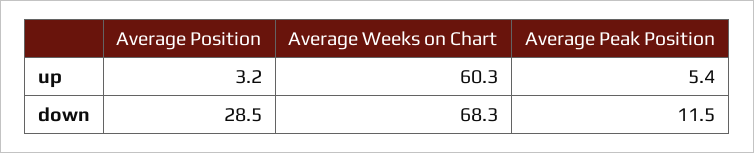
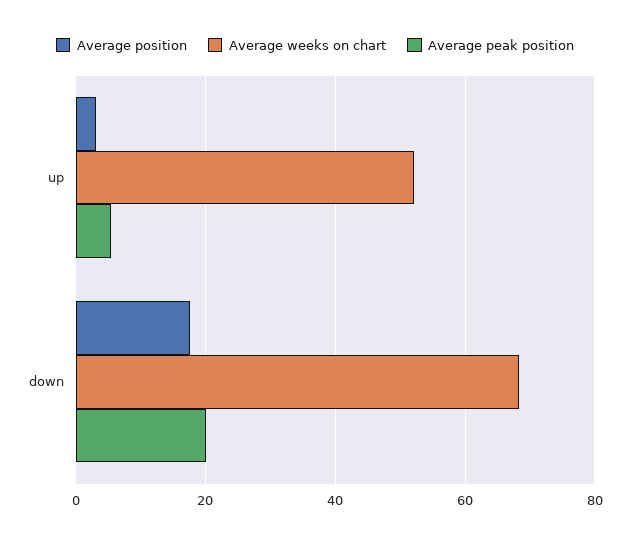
Average Weeks on Chart, up: 60.3 -> 52
Average Position, down: 28.5 -> 18
Average Peak Position, down: 11.5 -> 20

